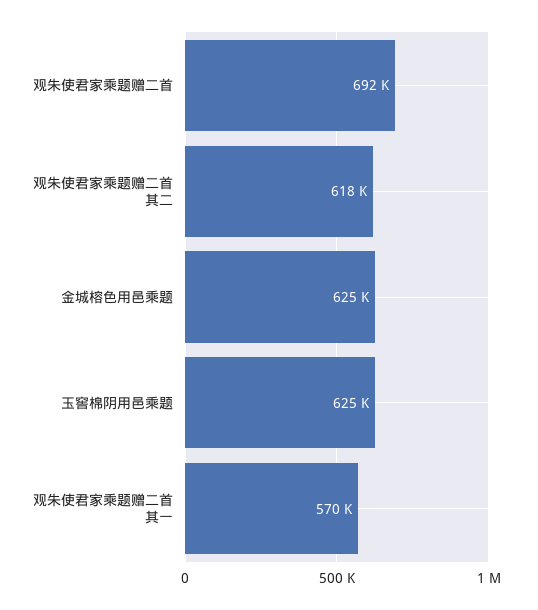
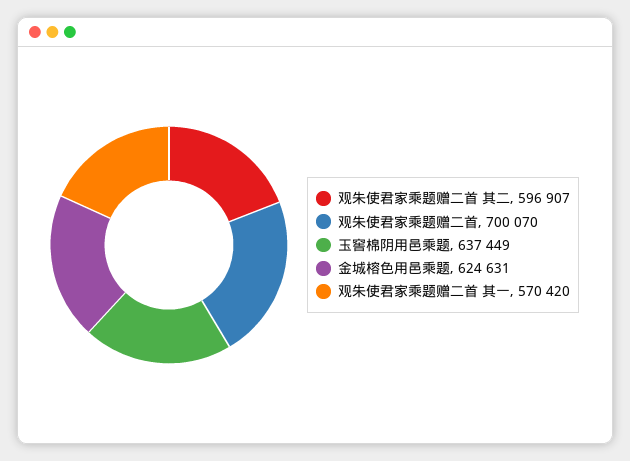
观朱使君家乘题赠二首: 692000 -> 700070
观朱使君家乘题赠二首 其二: 618000 -> 596907
玉窖棉阴用邑乘题: 625000 -> 637449

